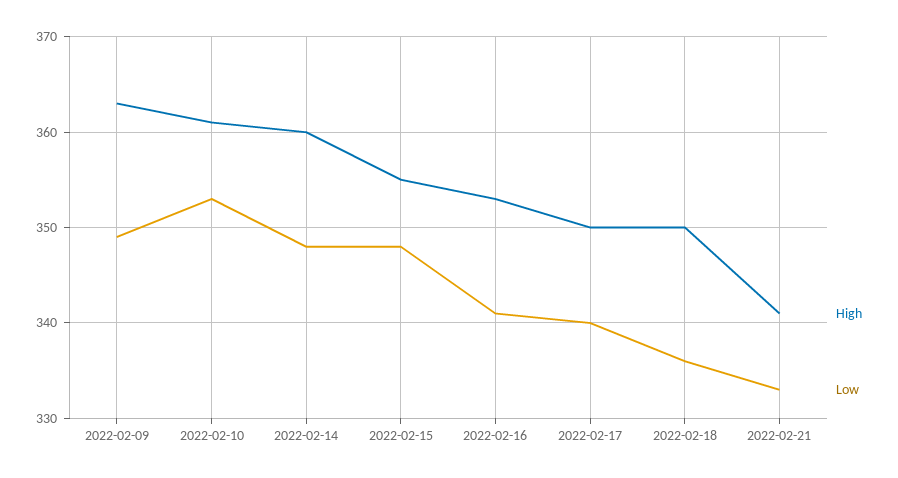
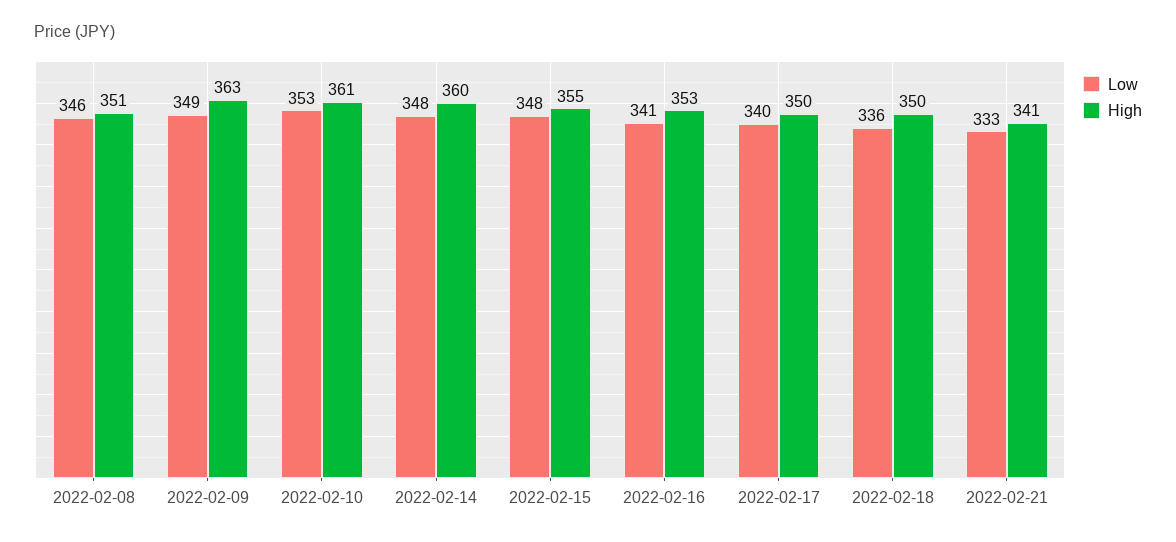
Low, 2022-02-08: none -> 346
High, 2022-02-08: none -> 351

